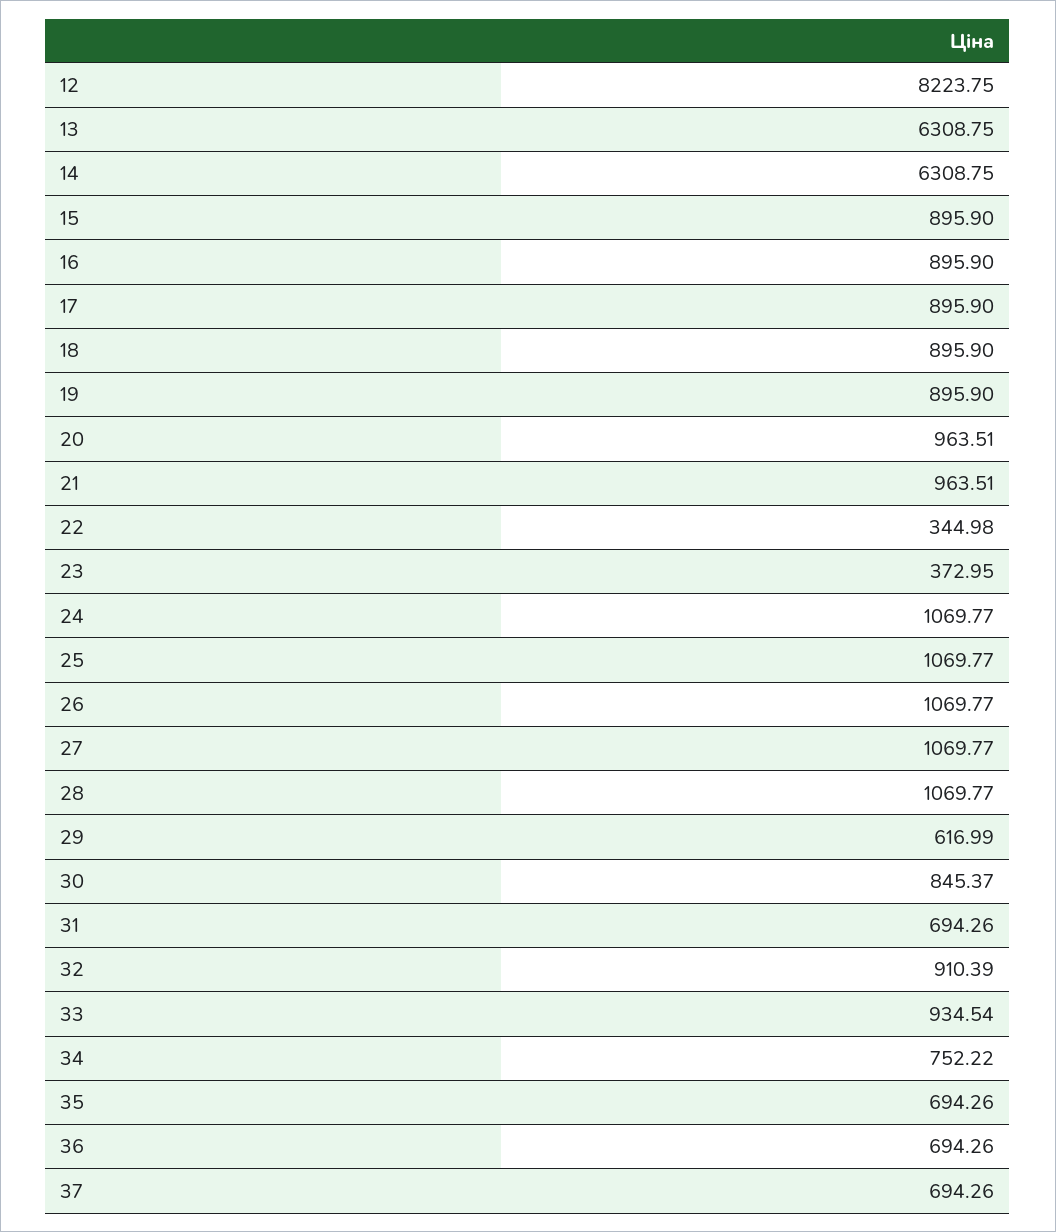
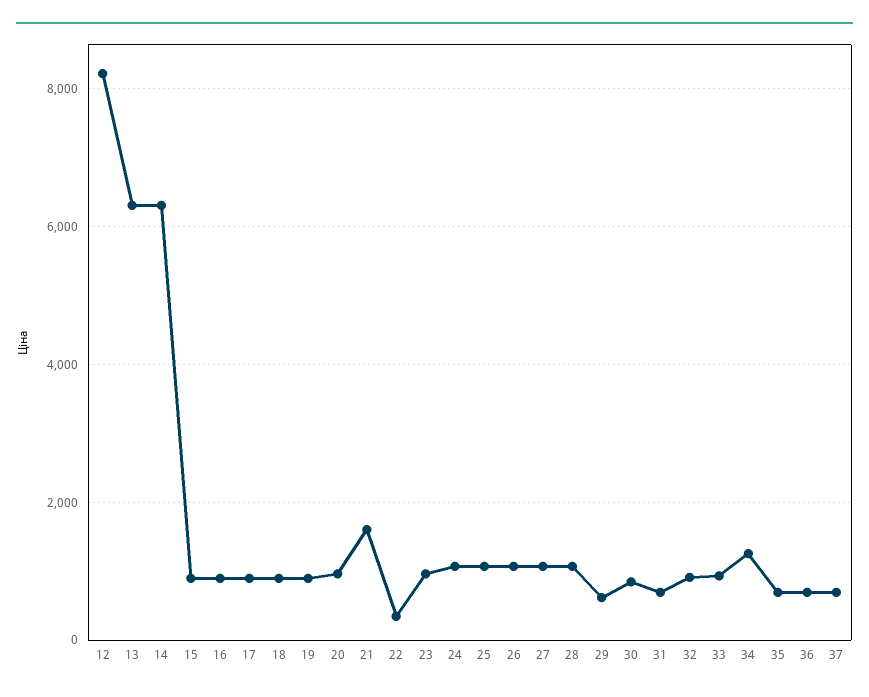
21: 963.51 -> 1600
23: 372.95 -> 1000
34: 752.22 -> 1200

